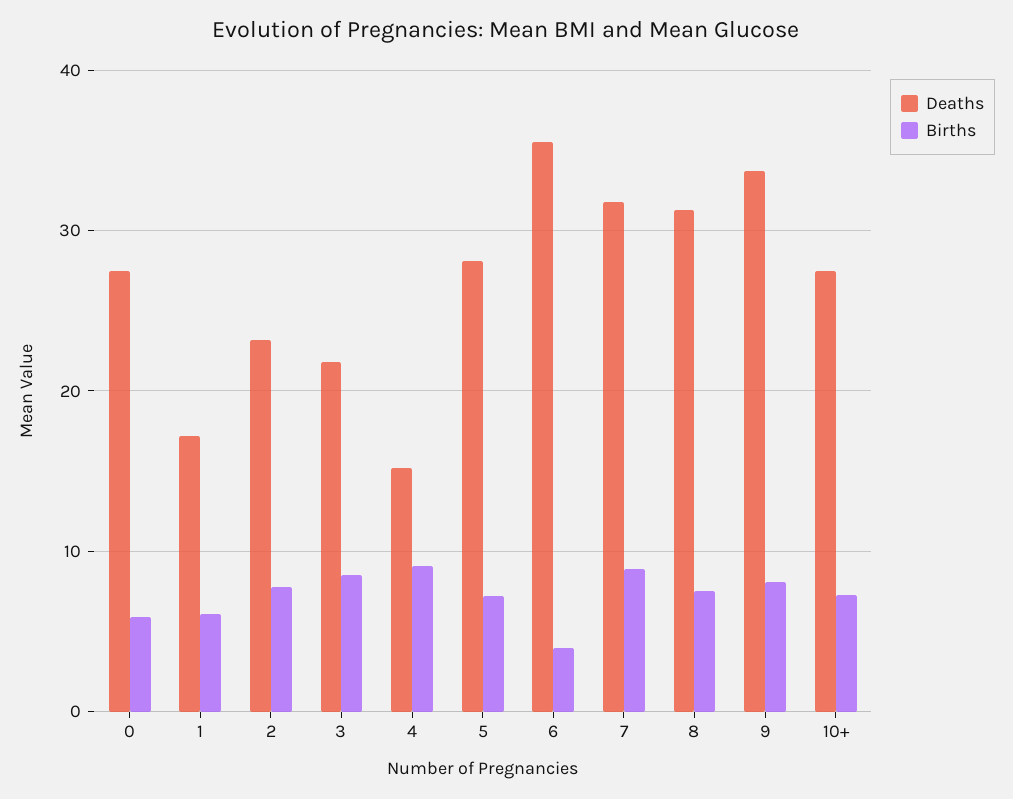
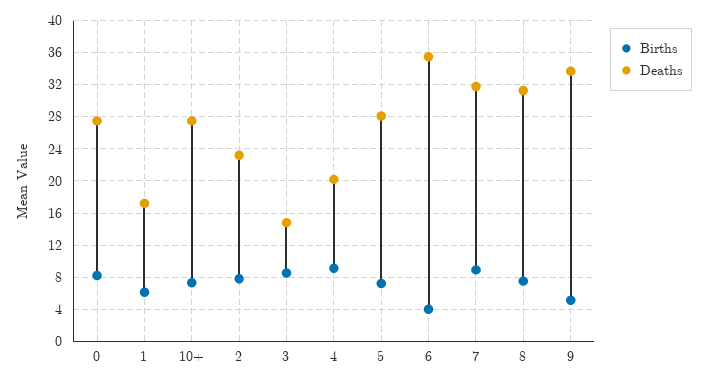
Births, 0: 6 -> 8
Deaths, 3: 22 -> 15
Deaths, 4: 15 -> 20
Births, 9: 8 -> 5

